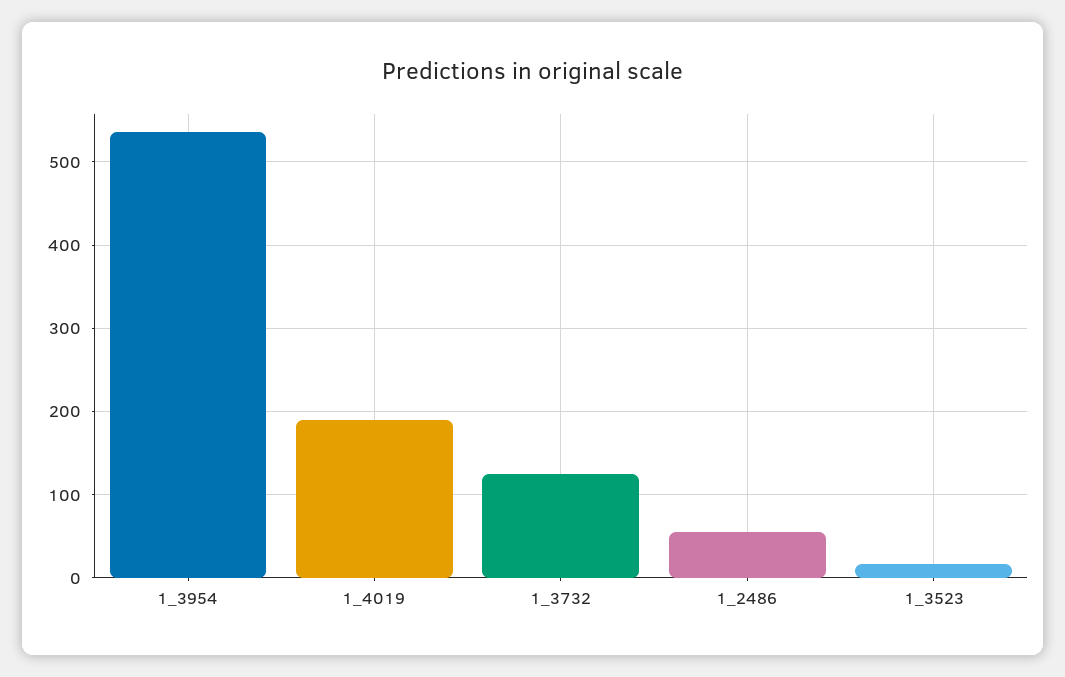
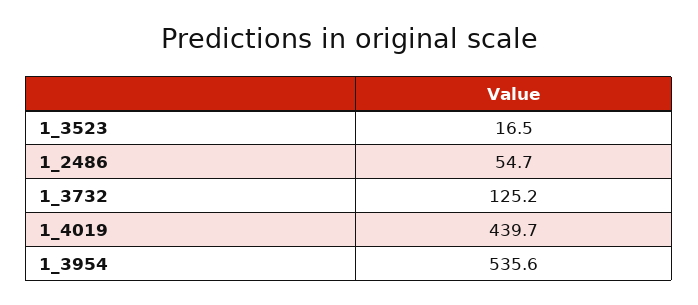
1_4019: 190 -> 439.7

